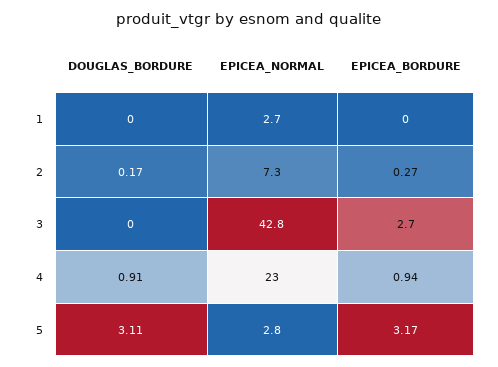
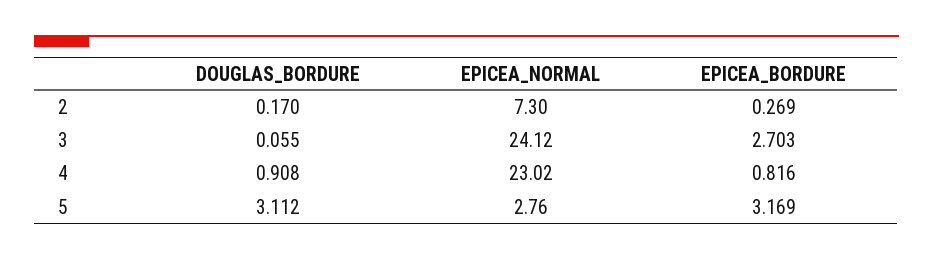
DOUGLAS_BORDURE, 1: 0 -> none
EPICEA_NORMAL, 1: 2.7 -> none
EPICEA_BORDURE, 1: 0 -> none
DOUGLAS_BORDURE, 3: 0 -> 0.055
EPICEA_NORMAL, 3: 42.8 -> 24.12
EPICEA_BORDURE, 4: 0.94 -> 0.816

